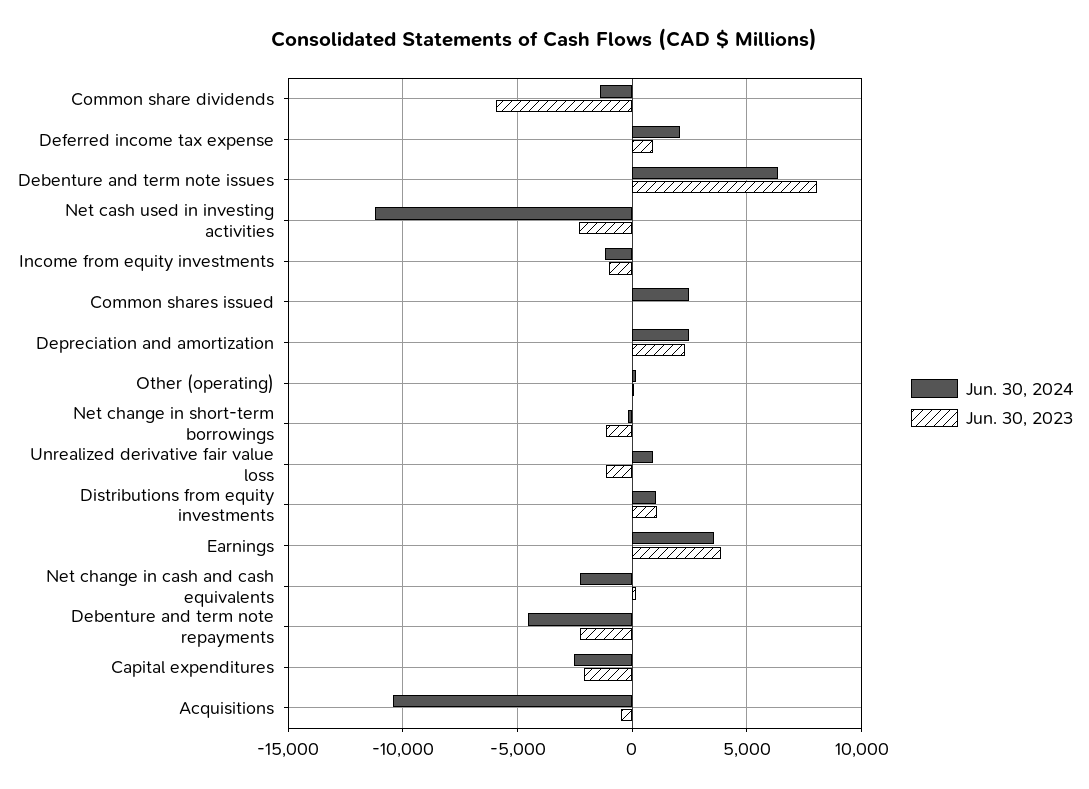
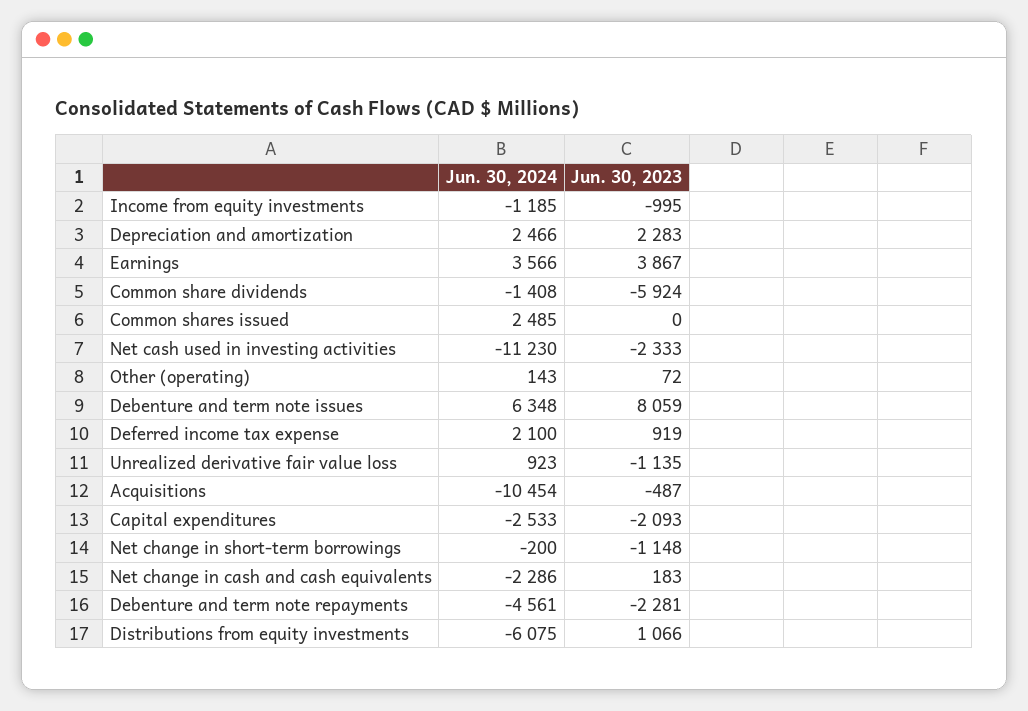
Jun. 30, 2024, Distributions from equity investments: 1000 -> -6075

